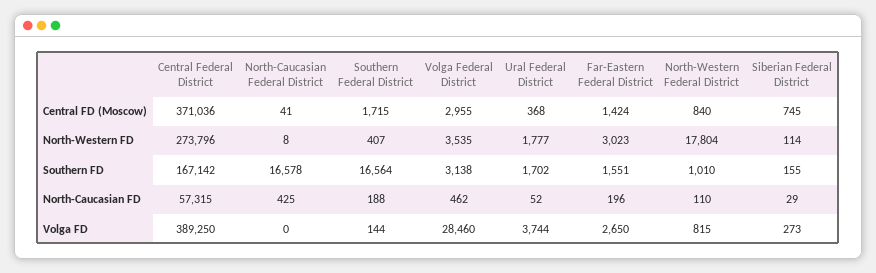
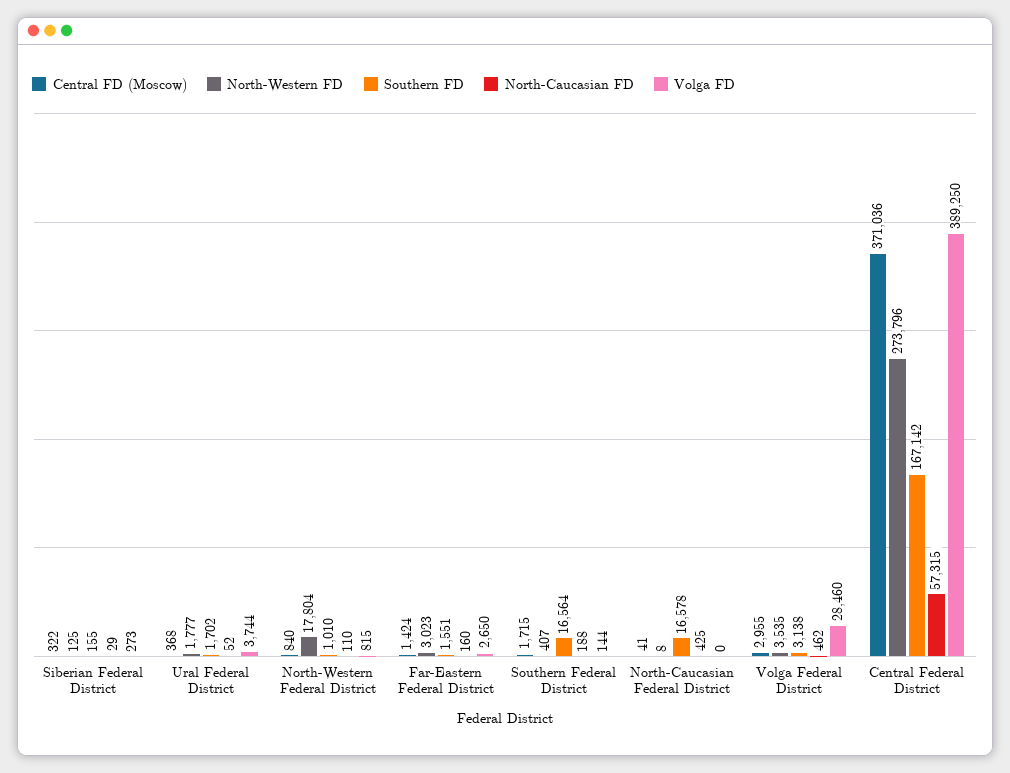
Central FD (Moscow), Siberian Federal District: 745 -> 322
North-Western FD, Siberian Federal District: 114 -> 125
North-Caucasian FD, Far-Eastern Federal District: 196 -> 160

